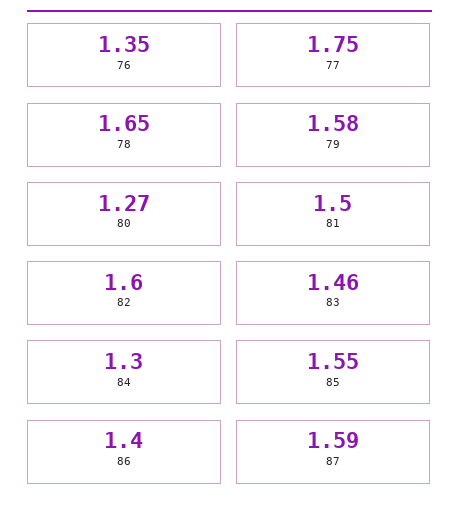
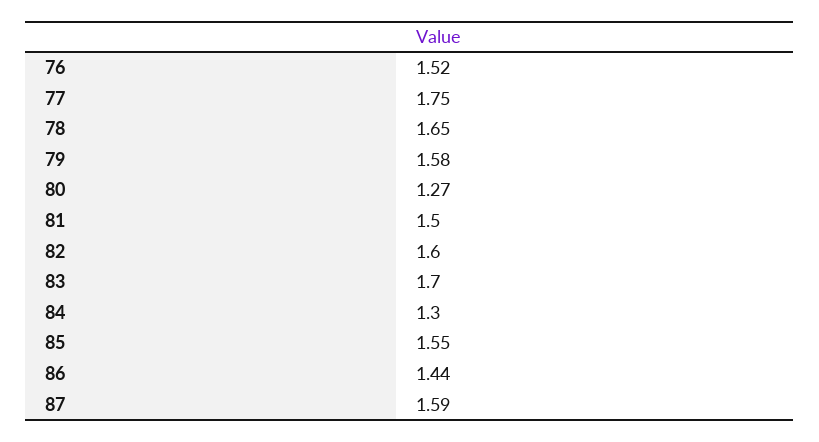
76: 1.35 -> 1.52
83: 1.46 -> 1.7
86: 1.4 -> 1.44

